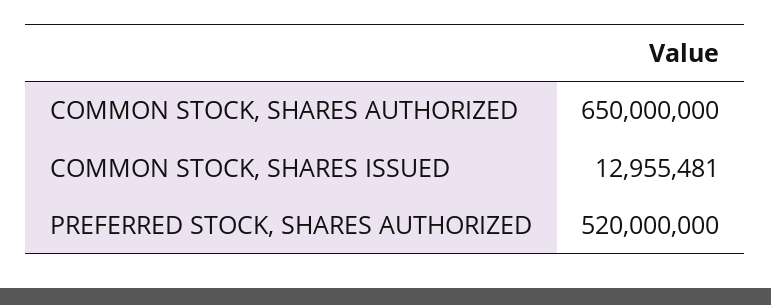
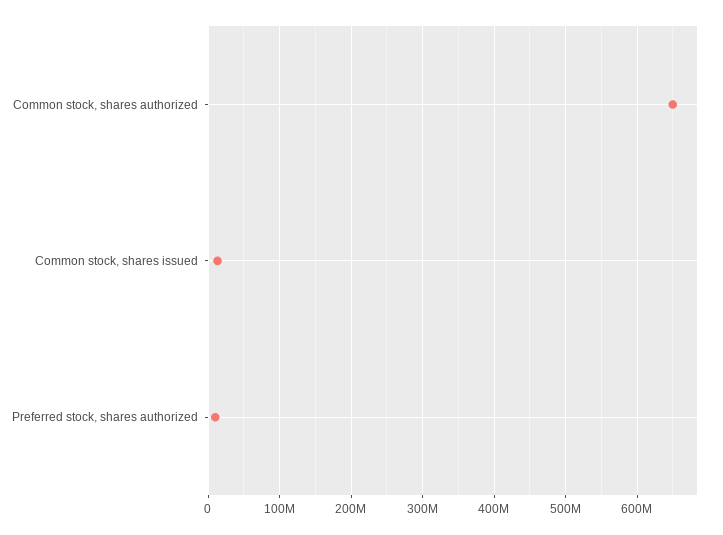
PREFERRED STOCK, SHARES AUTHORIZED: 520000000 -> 10000000

